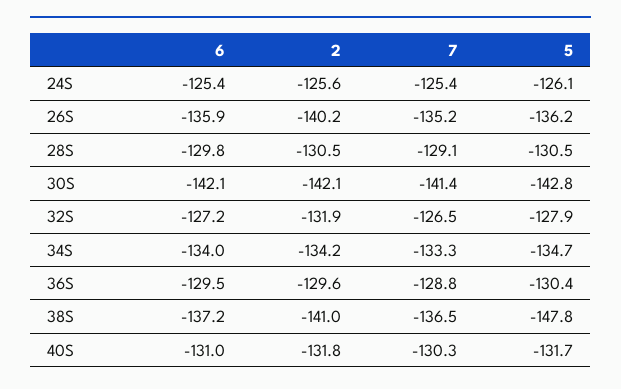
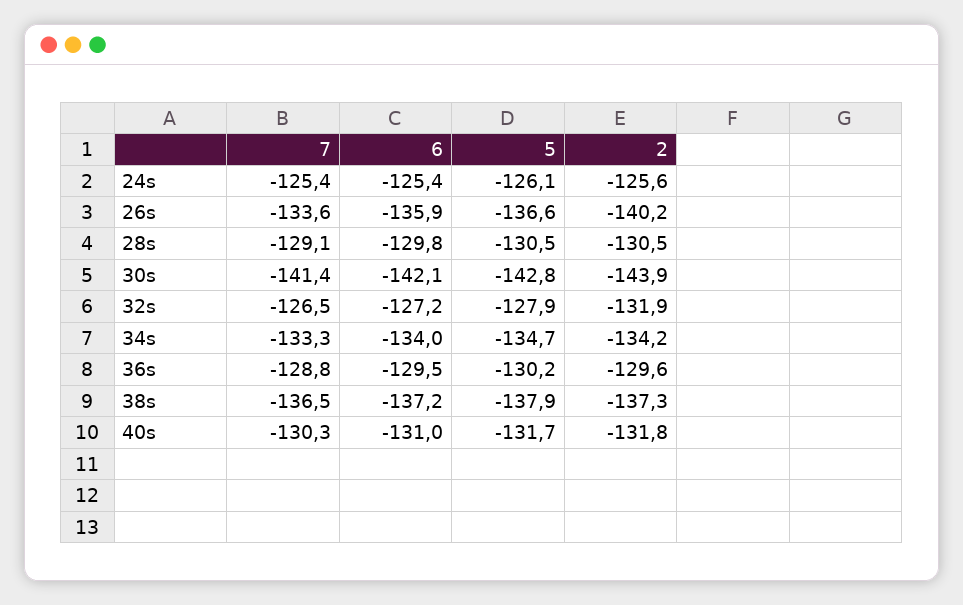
7, 26S: -135.2 -> -133.6
5, 26S: -136.2 -> -136.6
2, 30S: -142.1 -> -143.9
5, 36S: -130.4 -> -130.2
2, 38S: -141 -> -137.3
5, 38S: -147.8 -> -137.9

